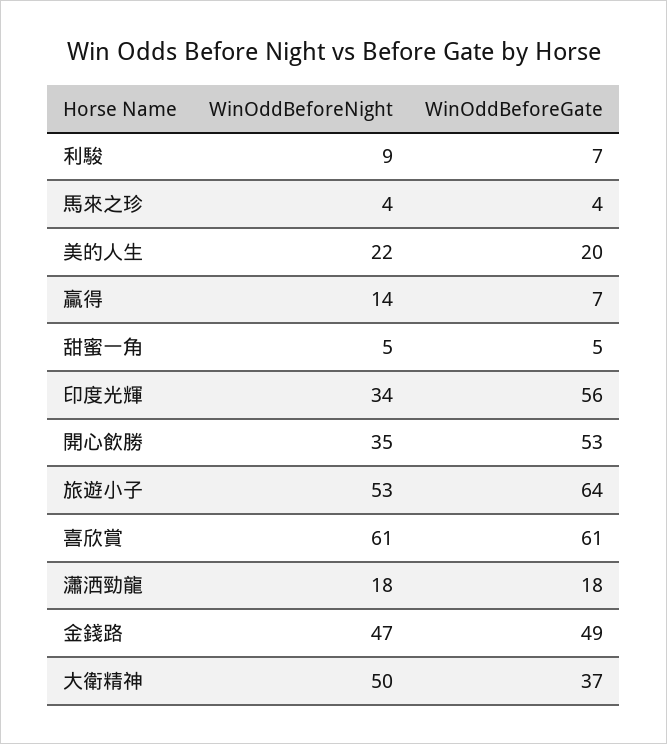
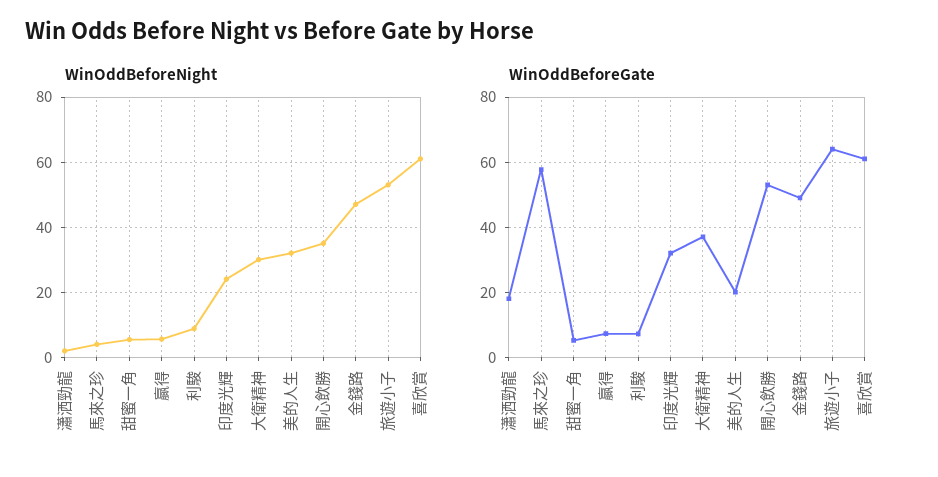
WinOddBeforeGate, 馬來之珍: 4 -> 58
WinOddBeforeNight, 美的人生: 22 -> 32
WinOddBeforeNight, 贏得: 14 -> 6
WinOddBeforeNight, 印度光輝: 34 -> 24
WinOddBeforeGate, 印度光輝: 56 -> 32
WinOddBeforeNight, 瀟洒勁龍: 18 -> 2
WinOddBeforeNight, 大衛精神: 50 -> 30

